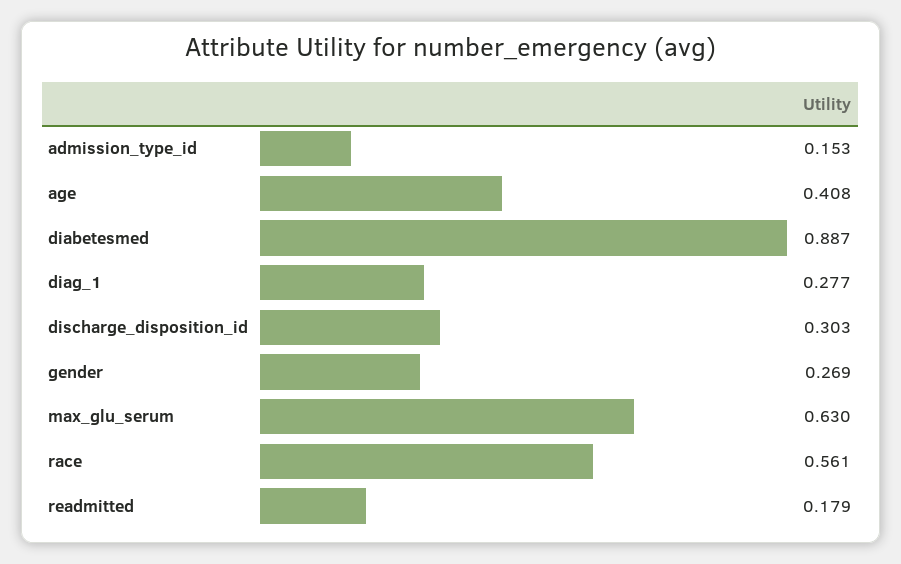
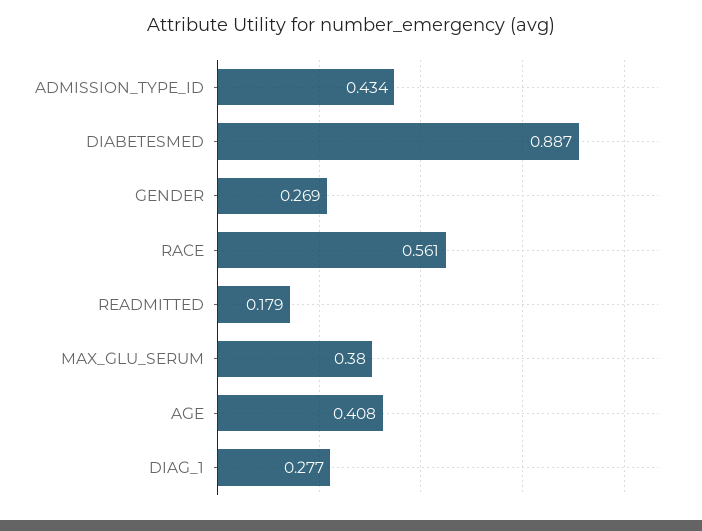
admission_type_id: 0.153 -> 0.434
discharge_disposition_id: 0.303 -> none
max_glu_serum: 0.63 -> 0.38

